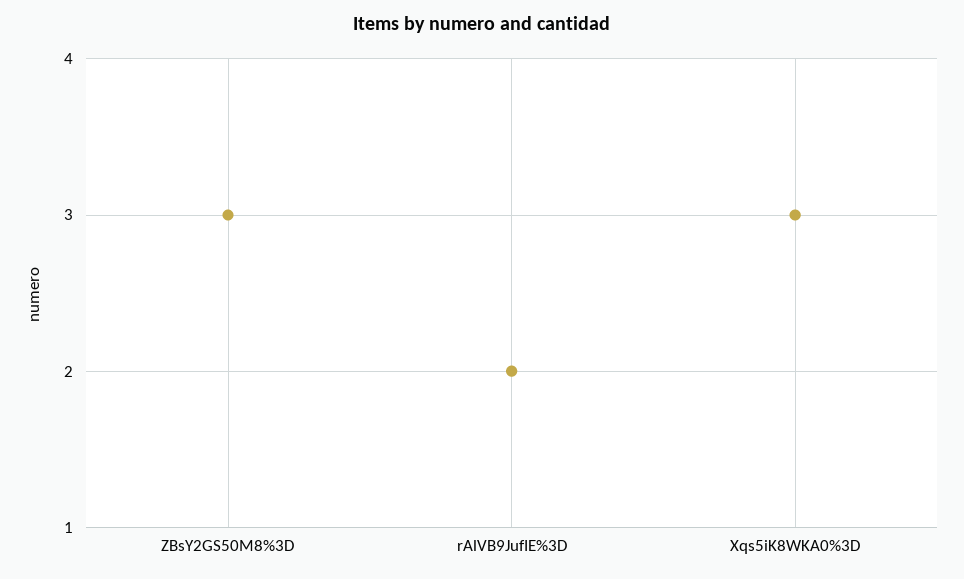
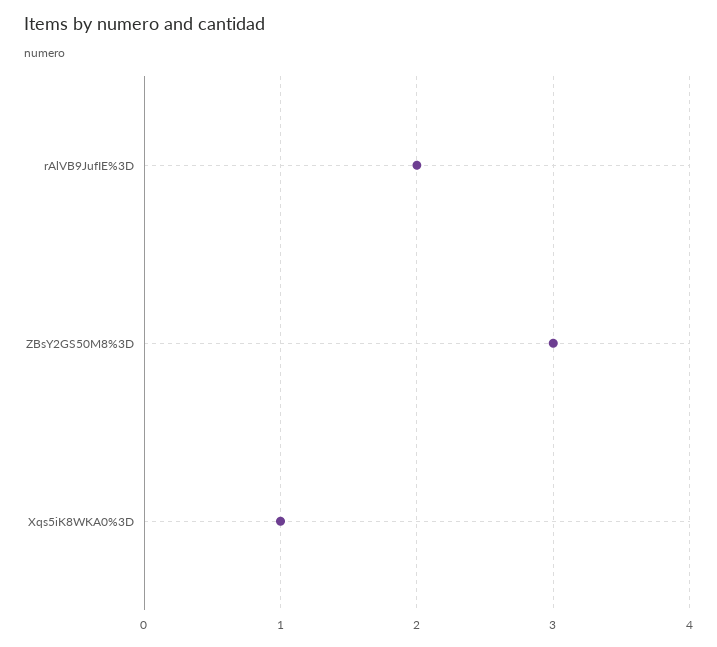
Xqs5iK8WKA0%3D: 3 -> 1

